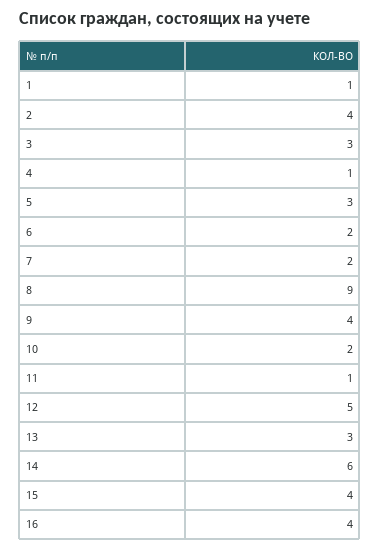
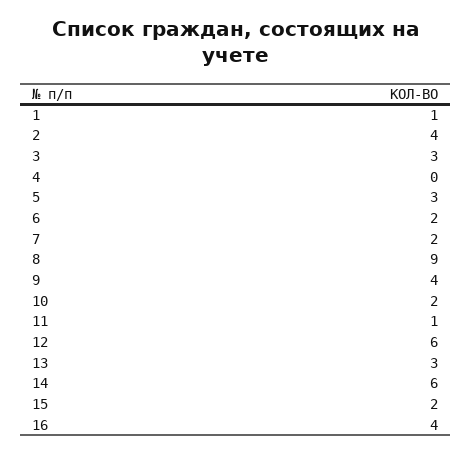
4: 1 -> 0
12: 5 -> 6
15: 4 -> 2

